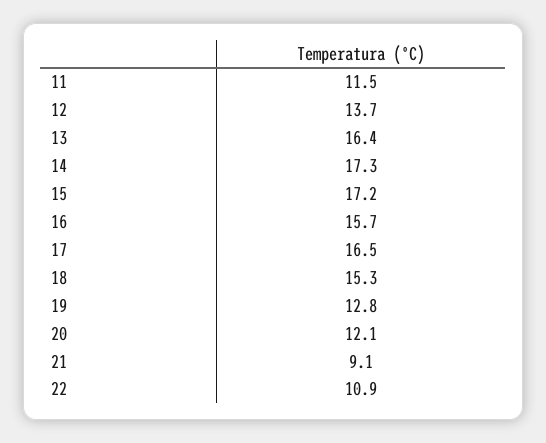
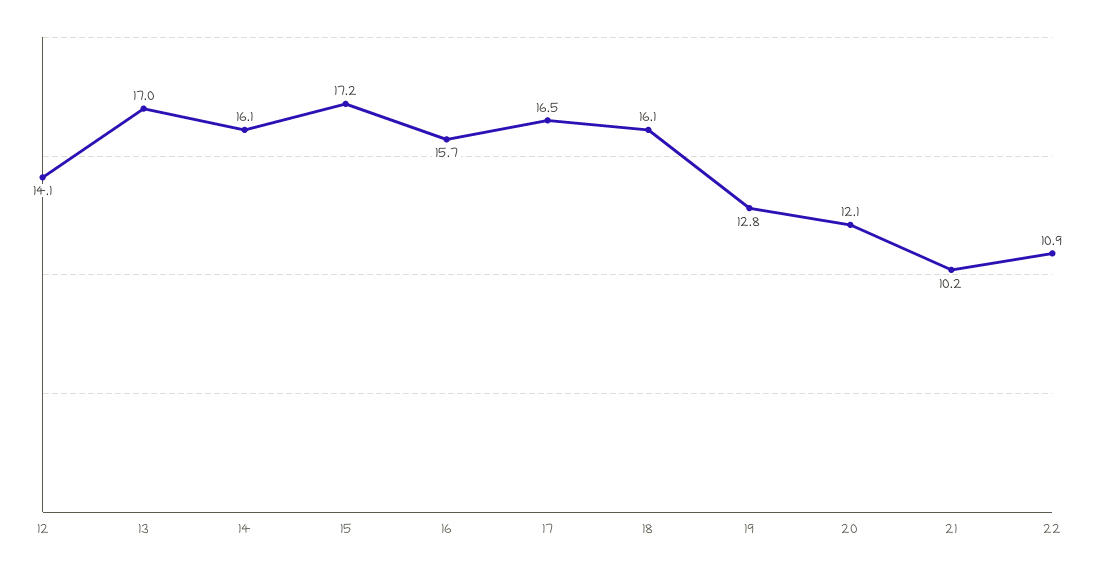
11: 11.5 -> none
12: 13.7 -> 14.1
13: 16.4 -> 17
14: 17.3 -> 16.1
18: 15.3 -> 16.1
21: 9.1 -> 10.2

